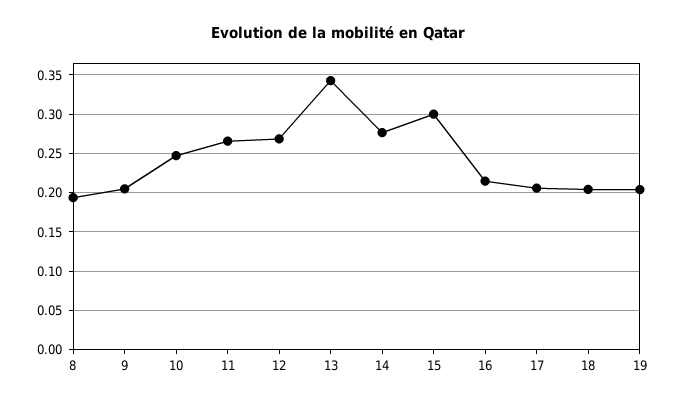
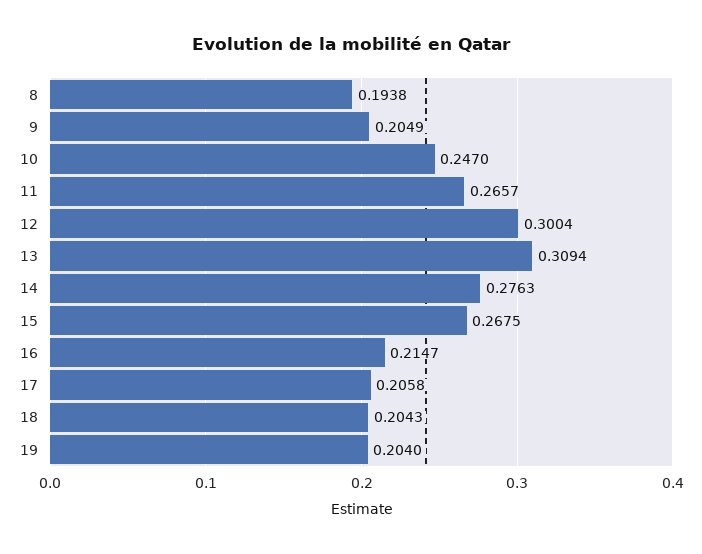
12: 0.27 -> 0.3004
13: 0.34 -> 0.3094
15: 0.3 -> 0.2675

